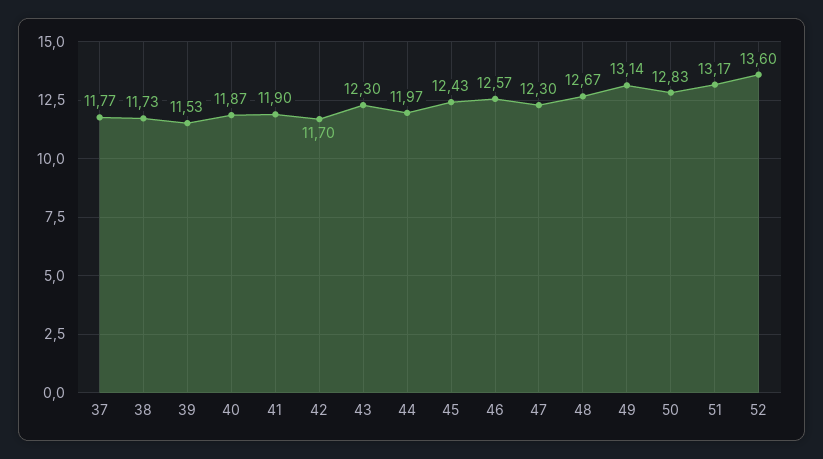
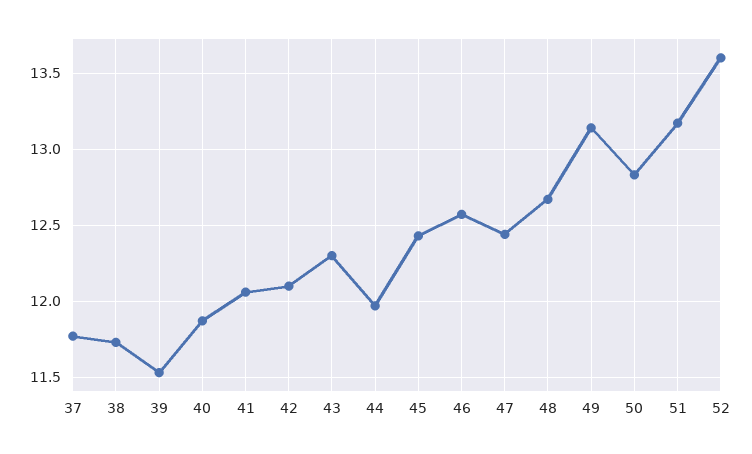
41: 11.9 -> 12.05
42: 11.7 -> 12.1
47: 12.3 -> 12.45

